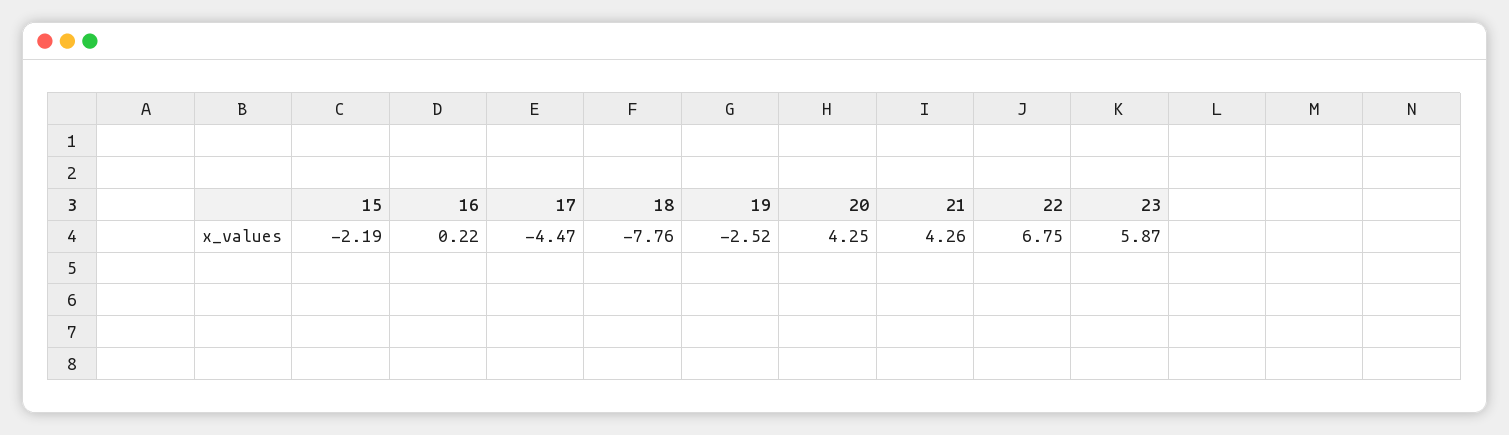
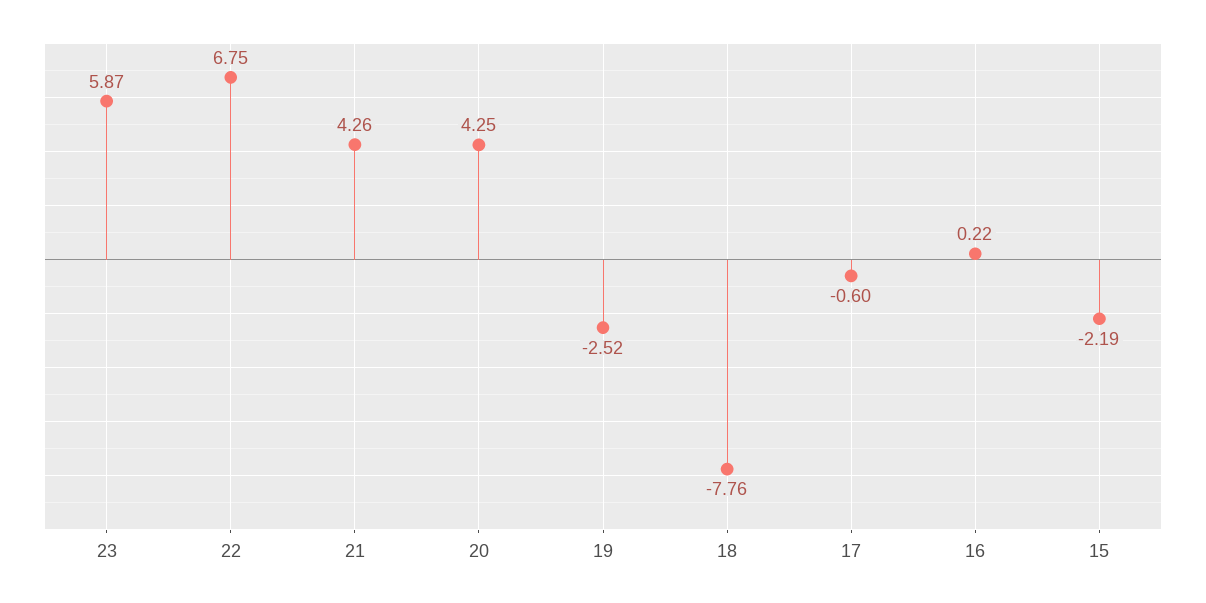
17: -4.47 -> -0.6

